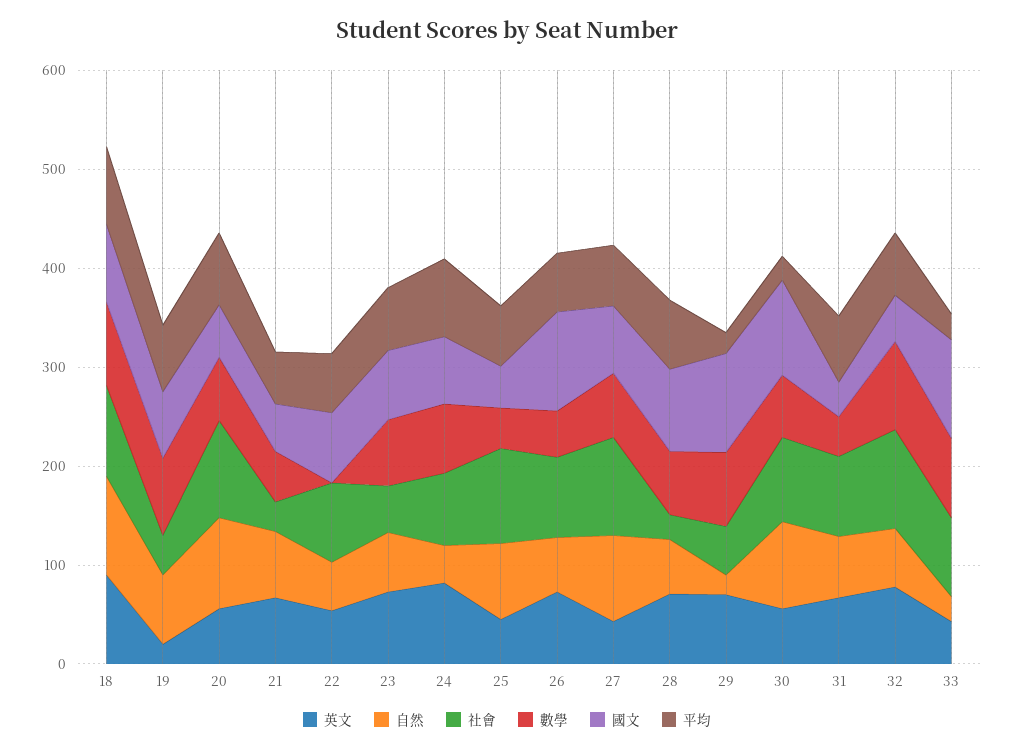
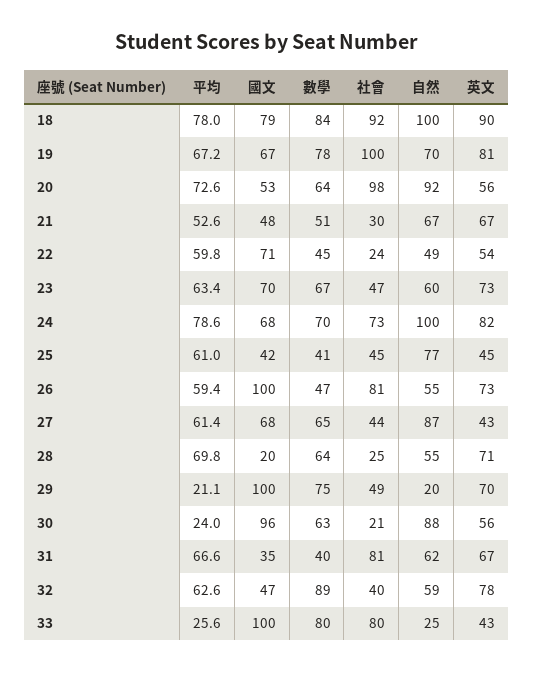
英文, 19: 20 -> 81
社會, 19: 40 -> 100
社會, 22: 80 -> 24
數學, 22: 0 -> 45
自然, 24: 40 -> 100
社會, 25: 100 -> 45
社會, 27: 100 -> 44
國文, 28: 80 -> 20
社會, 30: 80 -> 21
社會, 32: 100 -> 40

